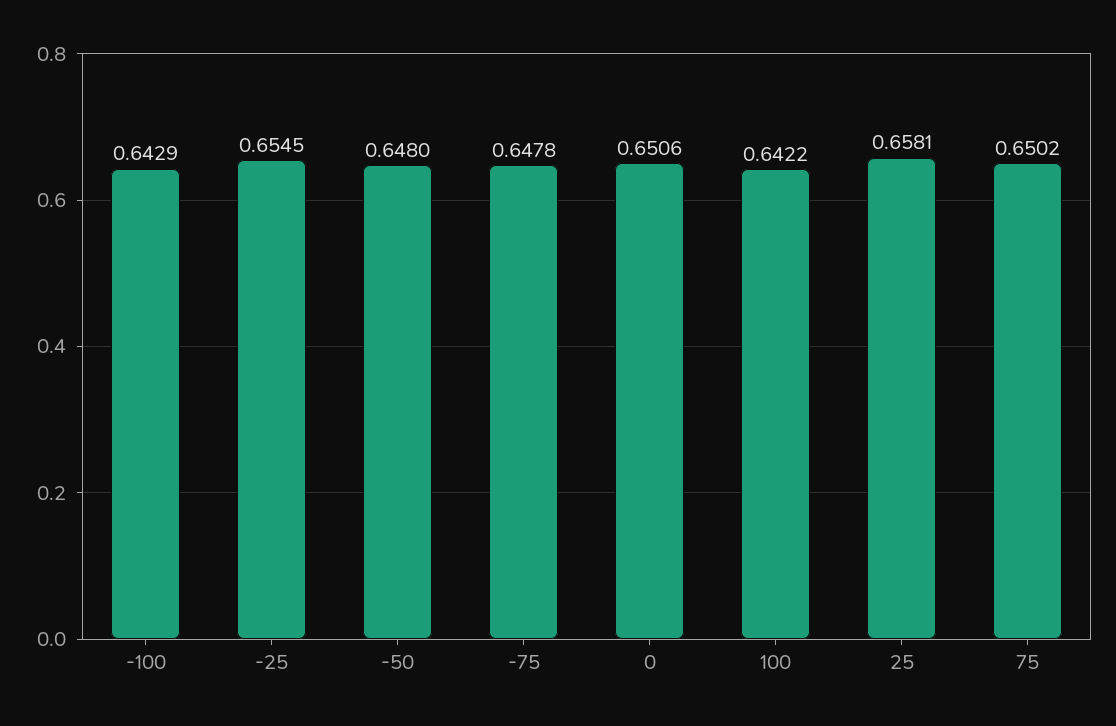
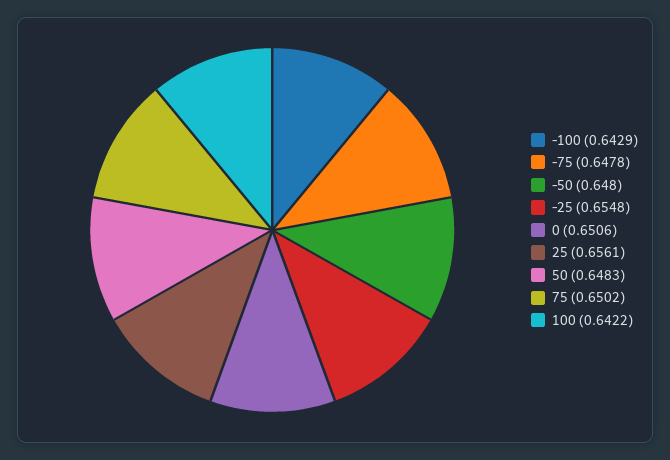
-25: 0.6545 -> 0.6548
25: 0.6581 -> 0.6561
50: none -> 0.6483

